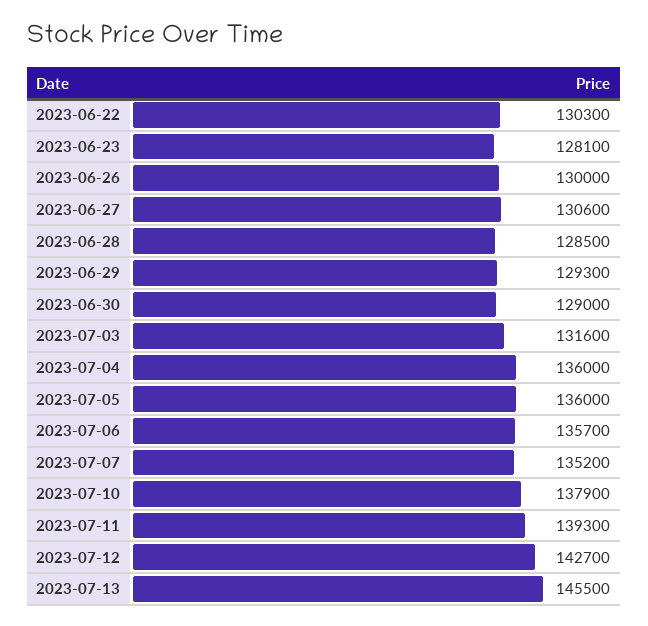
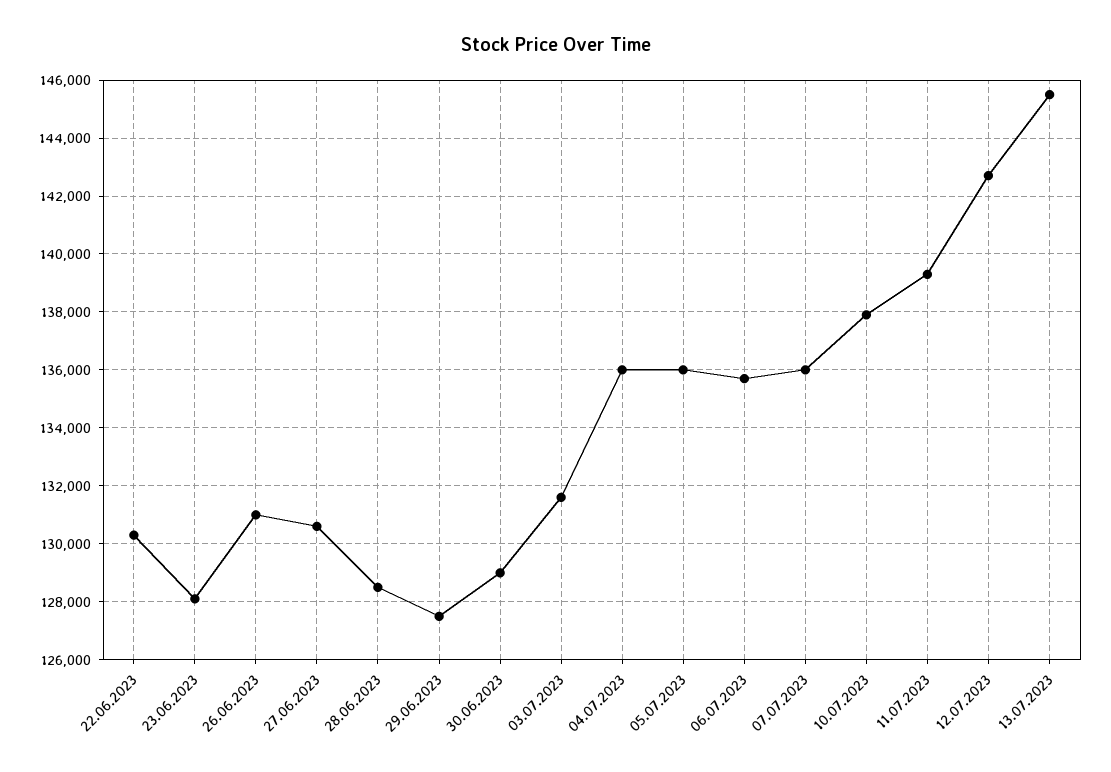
2023-06-26: 130000 -> 131000
2023-06-29: 129300 -> 127500
2023-07-07: 135200 -> 136000

